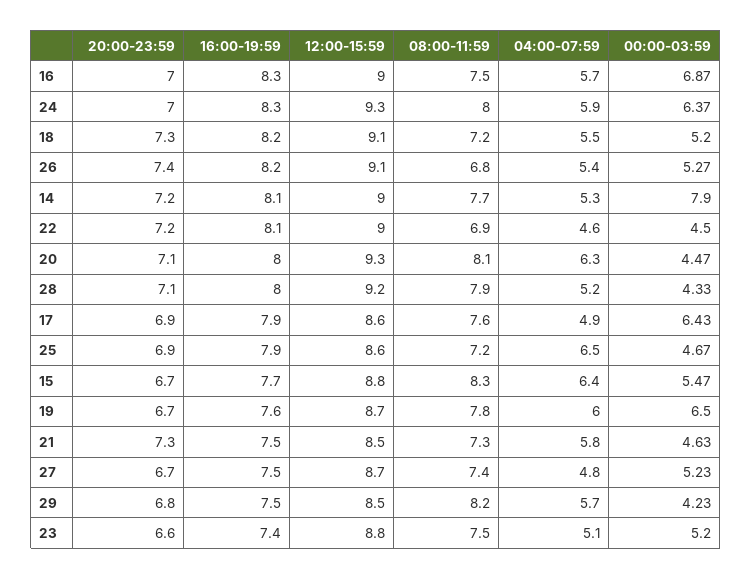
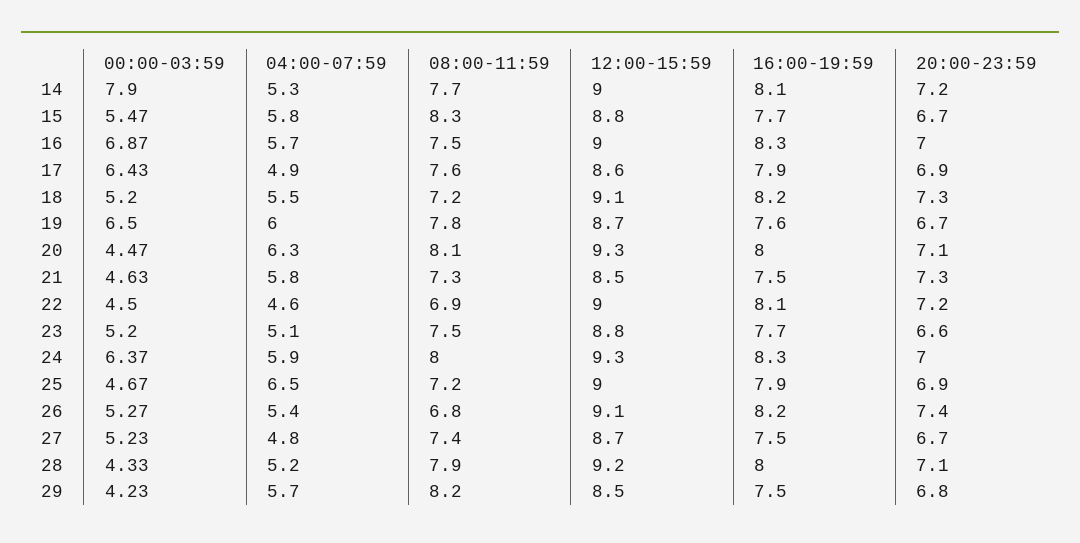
12:00-15:59, 25: 8.6 -> 9
04:00-07:59, 15: 6.4 -> 5.8
16:00-19:59, 23: 7.4 -> 7.7

